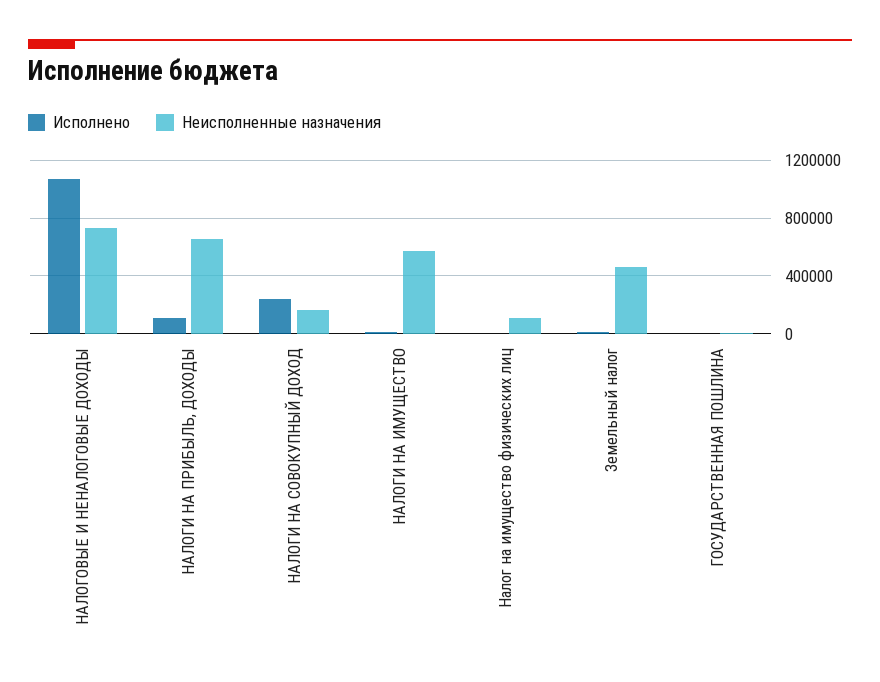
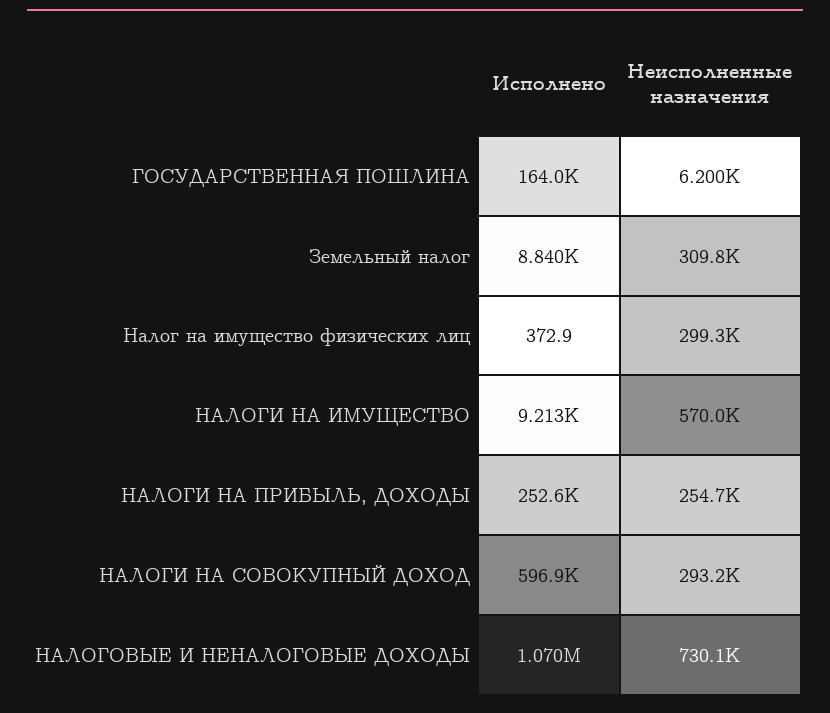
Исполнено, НАЛОГИ НА ПРИБЫЛЬ, ДОХОДЫ: 100000 -> 252600
Неисполненные назначения, НАЛОГИ НА ПРИБЫЛЬ, ДОХОДЫ: 650000 -> 254700
Исполнено, НАЛОГИ НА СОВОКУПНЫЙ ДОХОД: 250000 -> 596900
Неисполненные назначения, НАЛОГИ НА СОВОКУПНЫЙ ДОХОД: 150000 -> 293200
Неисполненные назначения, Налог на имущество физических лиц: 100000 -> 299300
Неисполненные назначения, Земельный налог: 450000 -> 309800
Исполнено, ГОСУДАРСТВЕННАЯ ПОШЛИНА: 0 -> 164000

